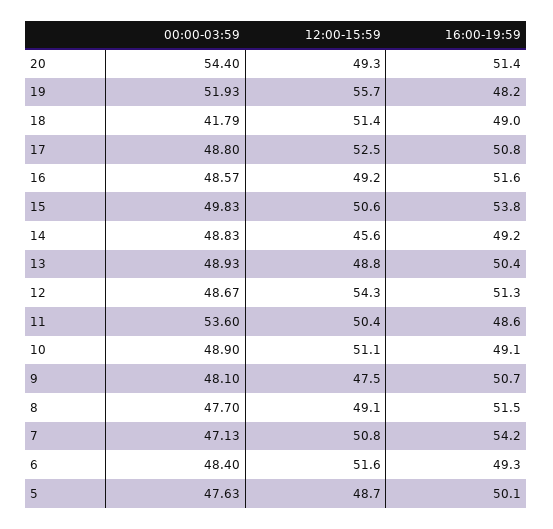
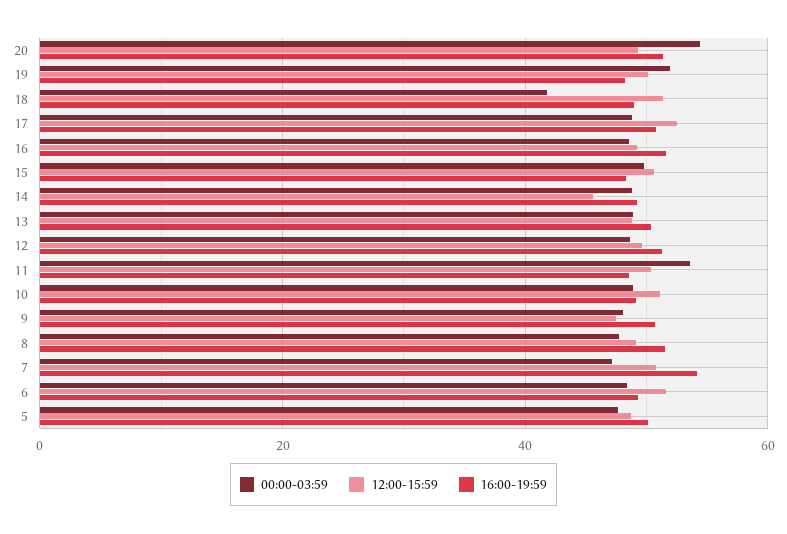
12:00-15:59, 19: 55.7 -> 50
16:00-19:59, 15: 53.8 -> 48
12:00-15:59, 12: 54.3 -> 50

